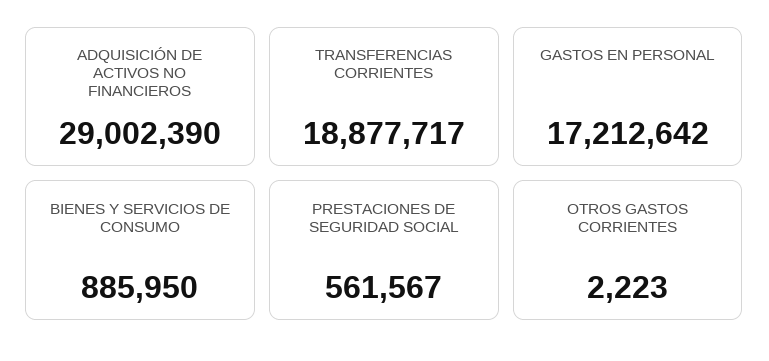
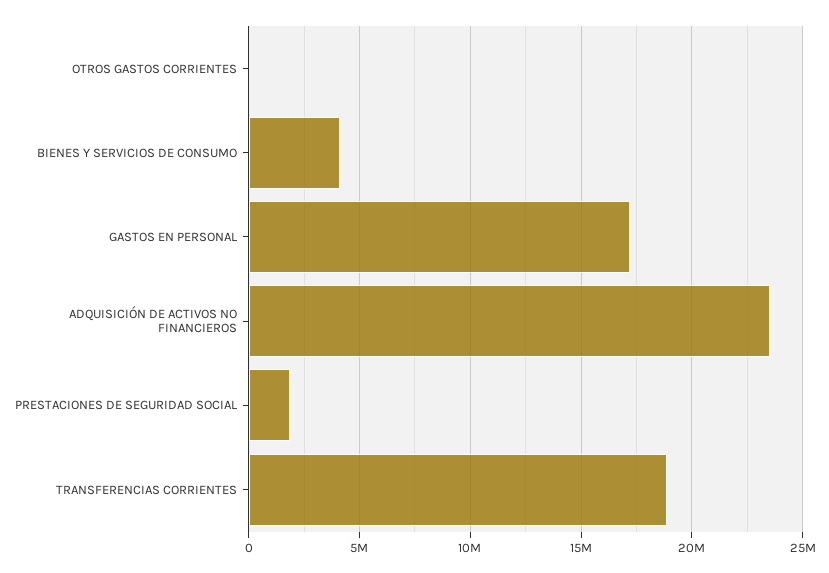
ADQUISICIÓN DE ACTIVOS NO FINANCIEROS: 29002390 -> 23500000
BIENES Y SERVICIOS DE CONSUMO: 885950 -> 4000000
PRESTACIONES DE SEGURIDAD SOCIAL: 561567 -> 2000000

